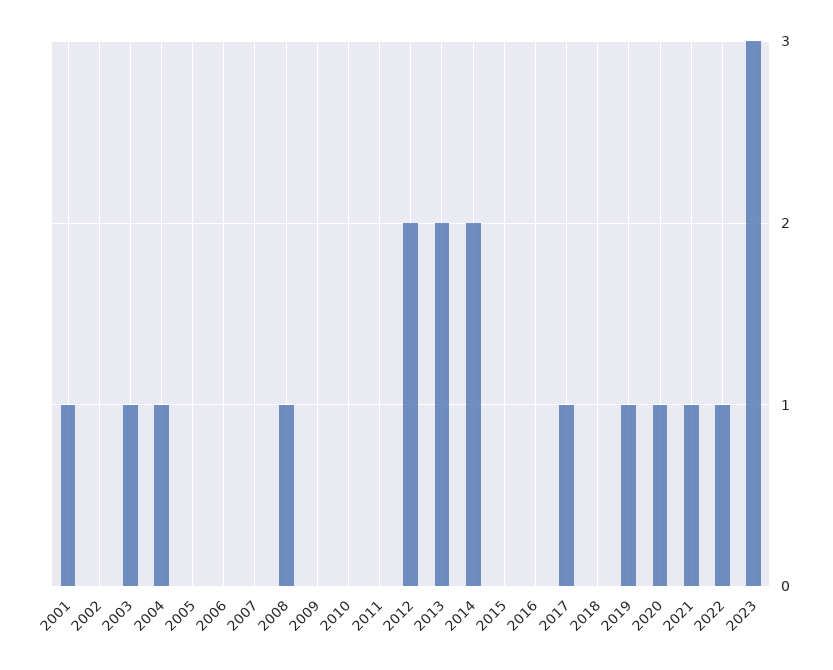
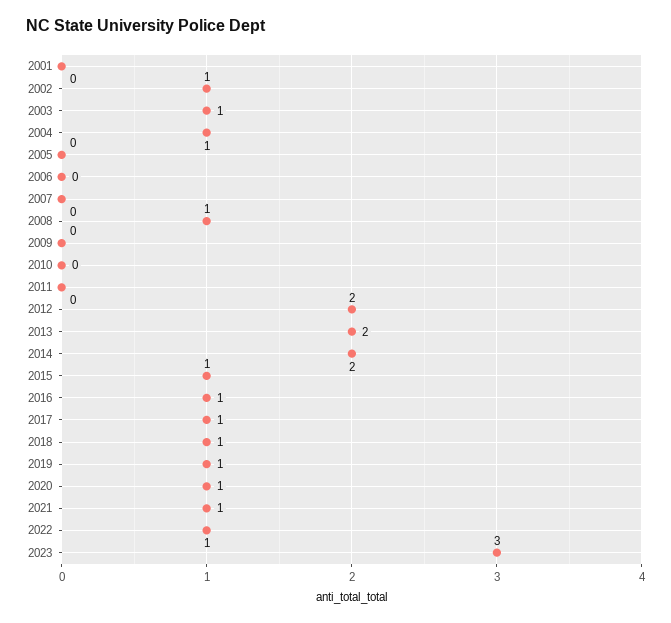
2001: 1 -> 0
2002: 0 -> 1
2015: 0 -> 1
2016: 0 -> 1
2018: 0 -> 1

